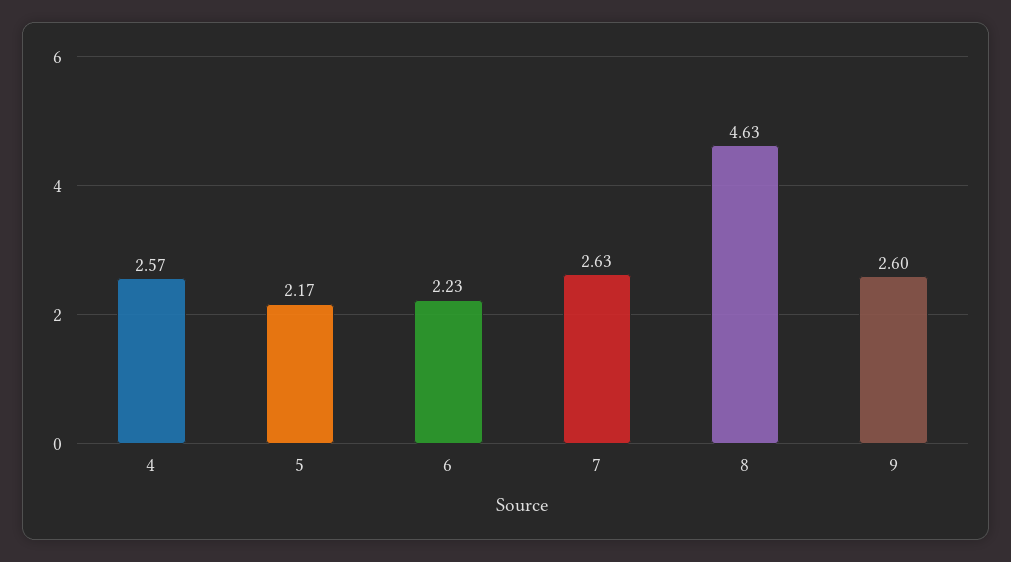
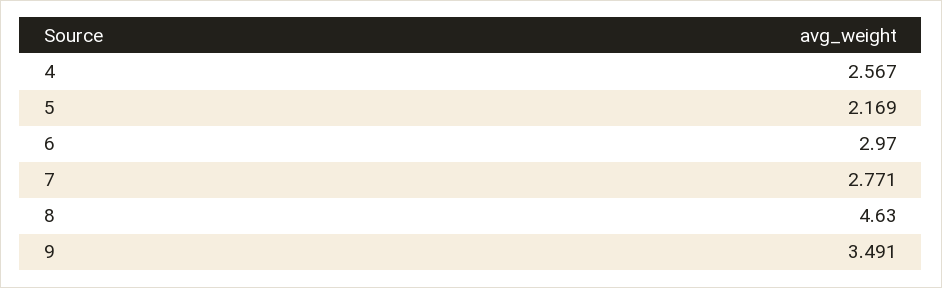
6: 2.23 -> 2.97
7: 2.63 -> 2.771
9: 2.6 -> 3.491

